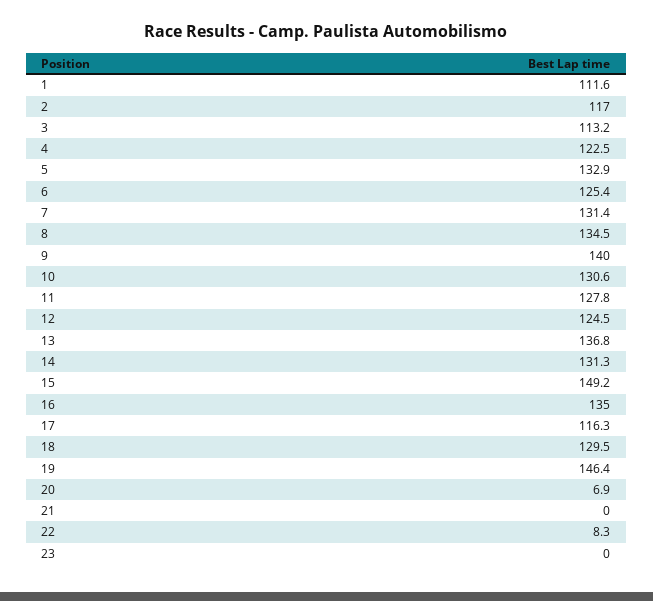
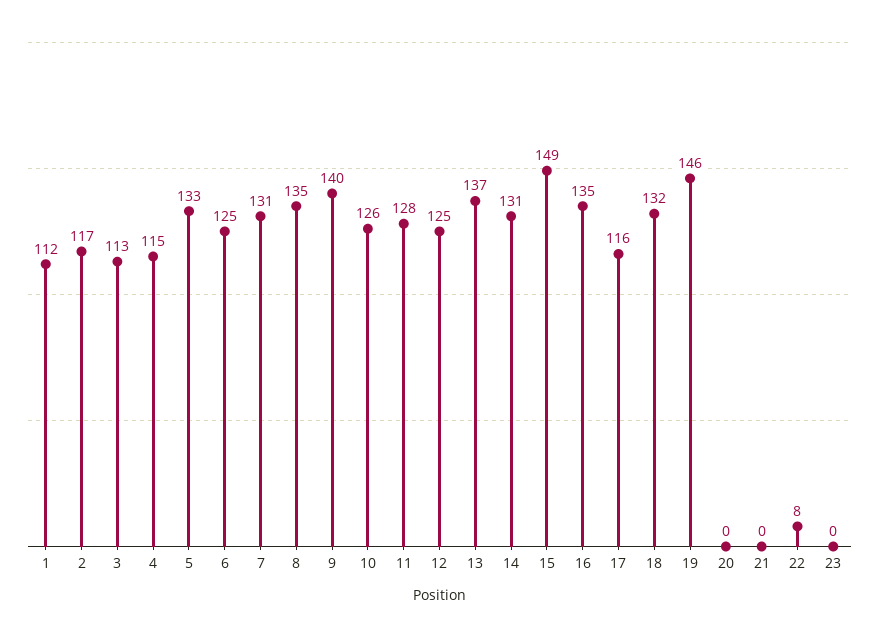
4: 122.5 -> 115
10: 130.6 -> 126
18: 129.5 -> 132
20: 6.9 -> 0

